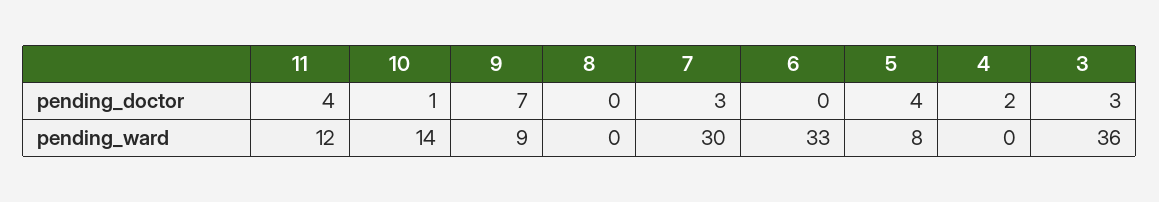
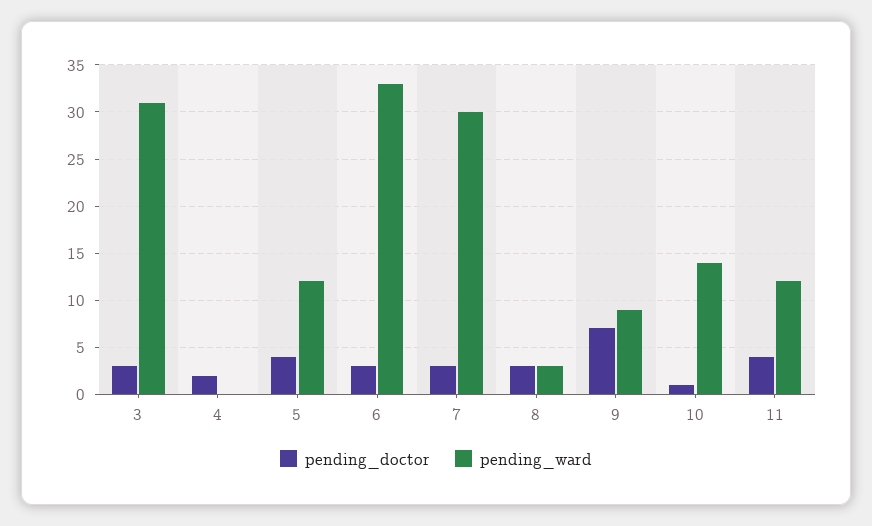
pending_doctor, 8: 0 -> 3
pending_doctor, 6: 0 -> 3
pending_ward, 8: 0 -> 3
pending_ward, 5: 8 -> 12
pending_ward, 3: 36 -> 31

